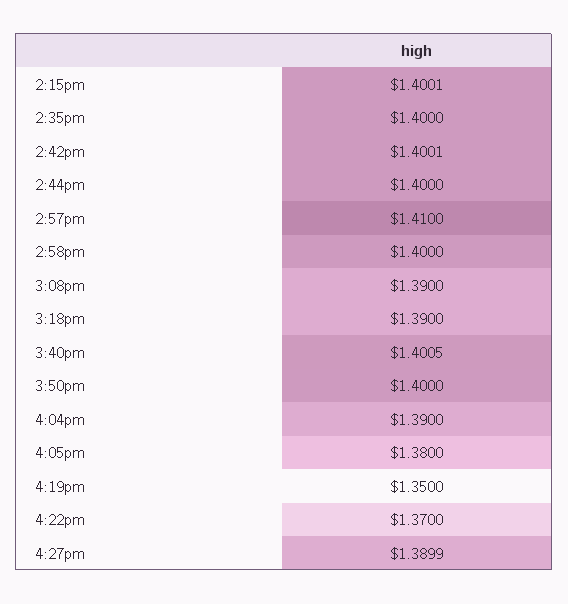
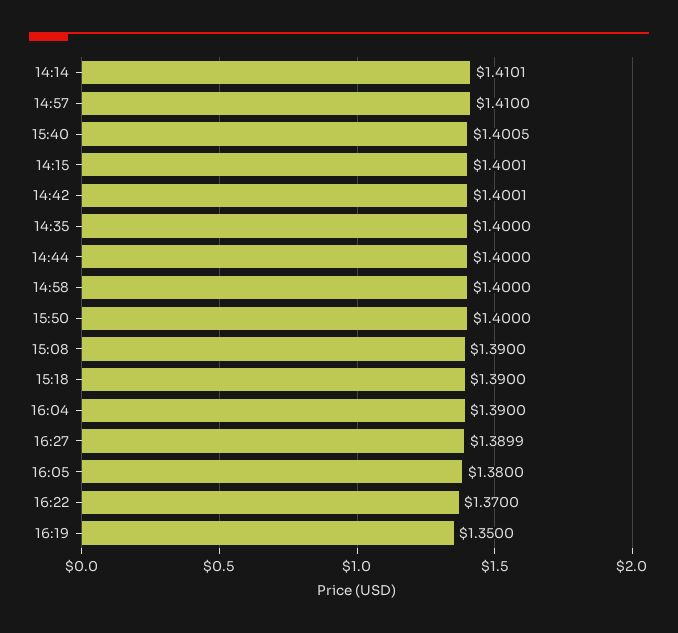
14:14: none -> 1.4101

